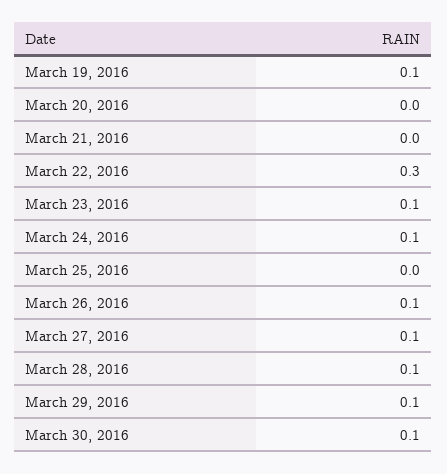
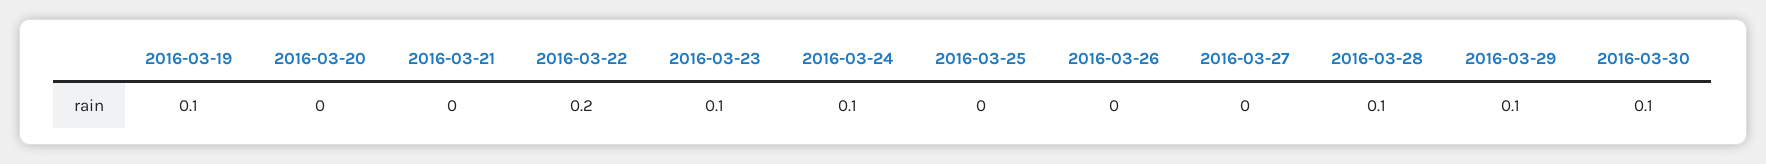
March 22, 2016: 0.3 -> 0.2
March 26, 2016: 0.1 -> 0
March 27, 2016: 0.1 -> 0

